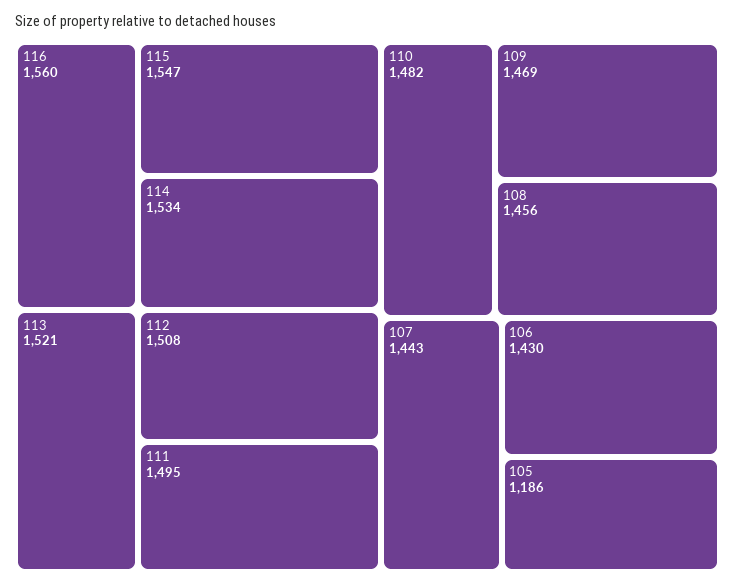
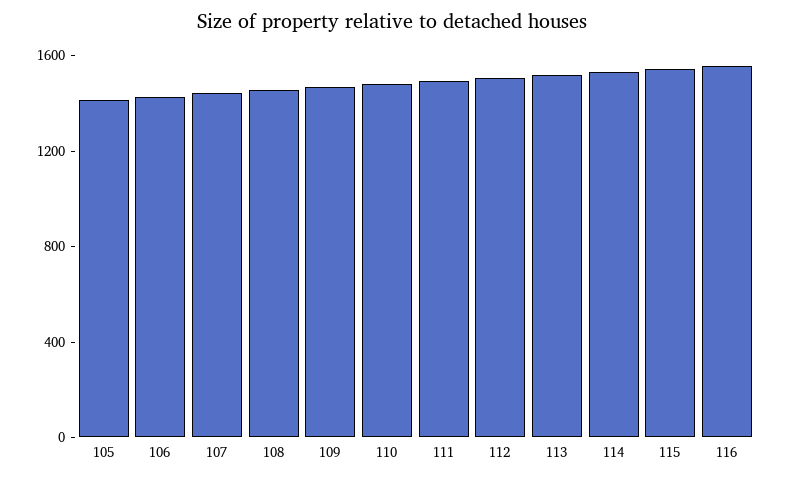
105: 1186 -> 1400

